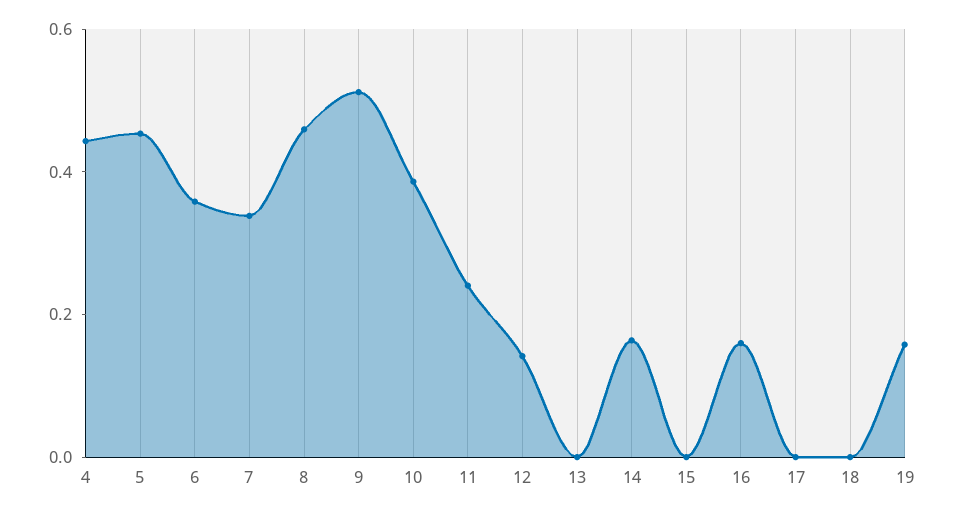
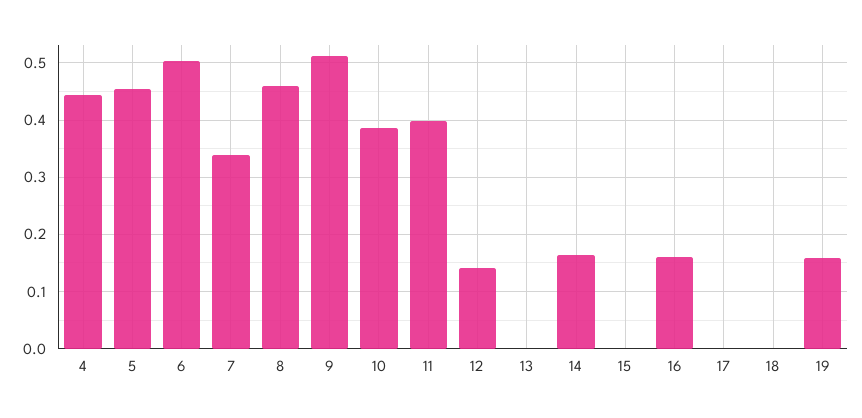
6: 0.35 -> 0.5
11: 0.25 -> 0.4

